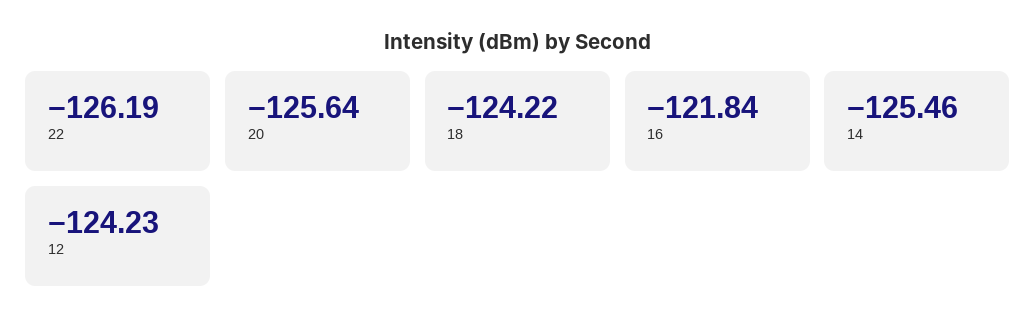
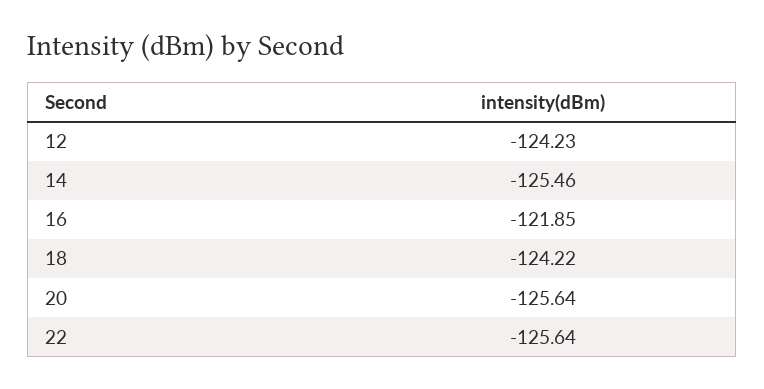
22: -126.19 -> -125.64
16: -121.84 -> -121.85

